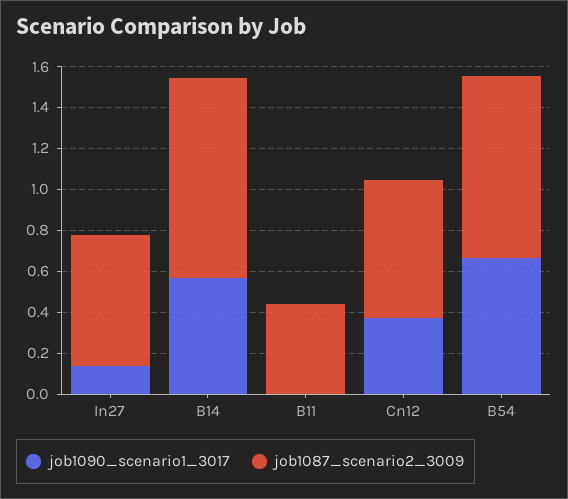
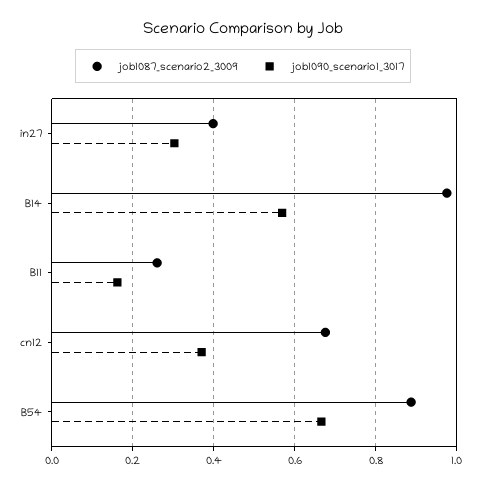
job1090_scenario1_3017, In27: 0.15 -> 0.3
job1087_scenario2_3009, In27: 0.65 -> 0.4
job1090_scenario1_3017, B11: 0 -> 0.16
job1087_scenario2_3009, B11: 0.45 -> 0.26

